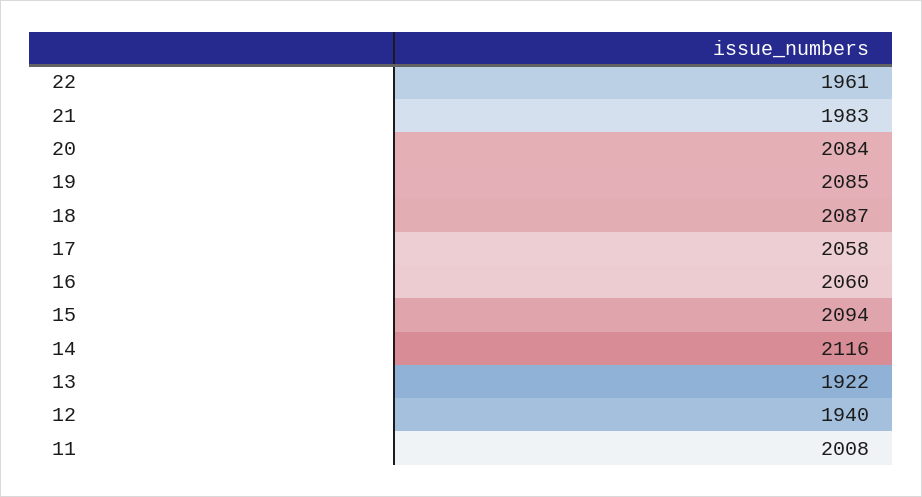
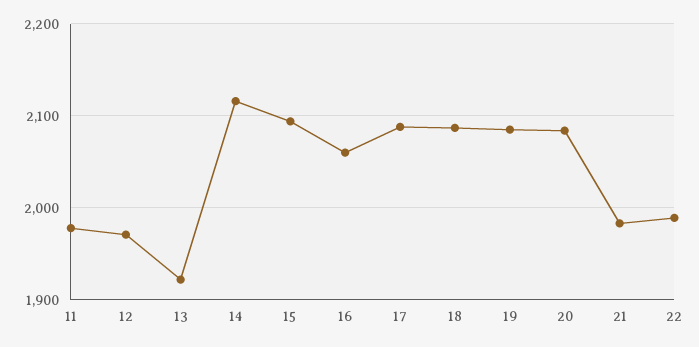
22: 1961 -> 1990
17: 2058 -> 2090
12: 1940 -> 1970
11: 2008 -> 1980

